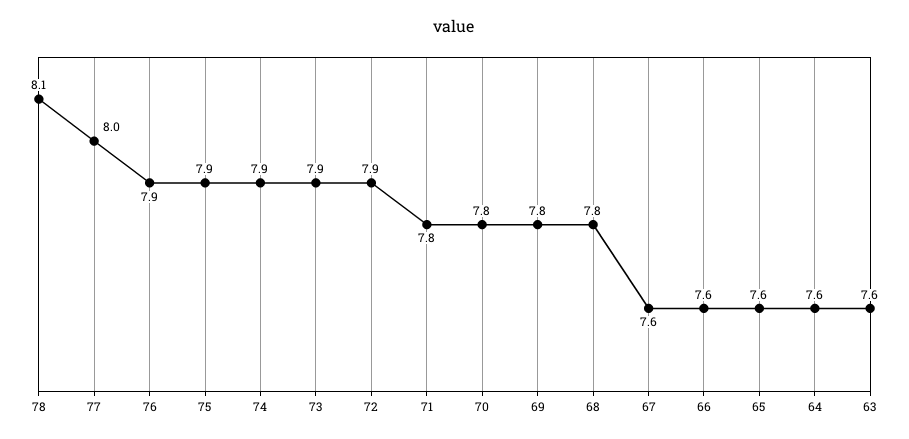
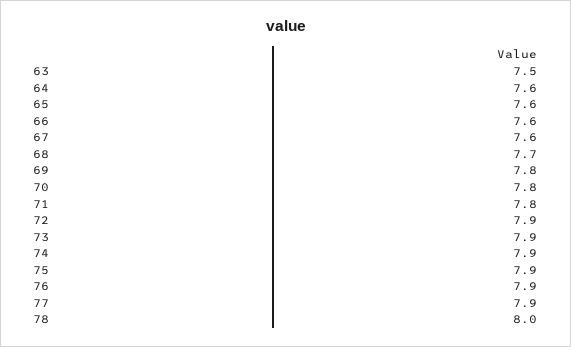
78: 8.1 -> 8
77: 8 -> 7.9
68: 7.8 -> 7.7
63: 7.6 -> 7.5

